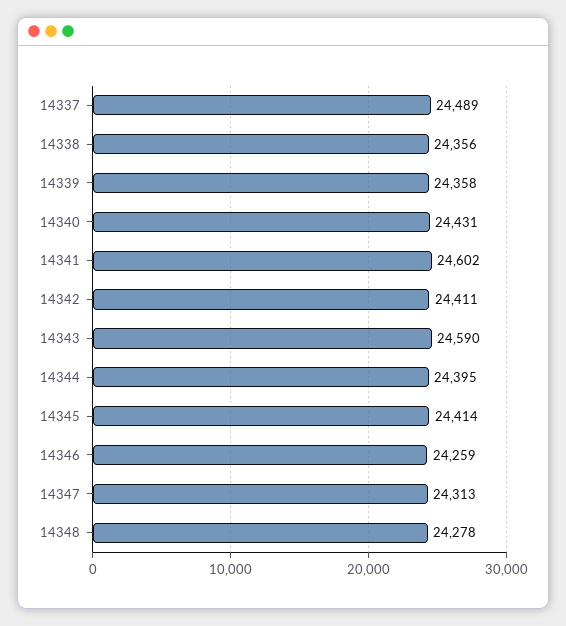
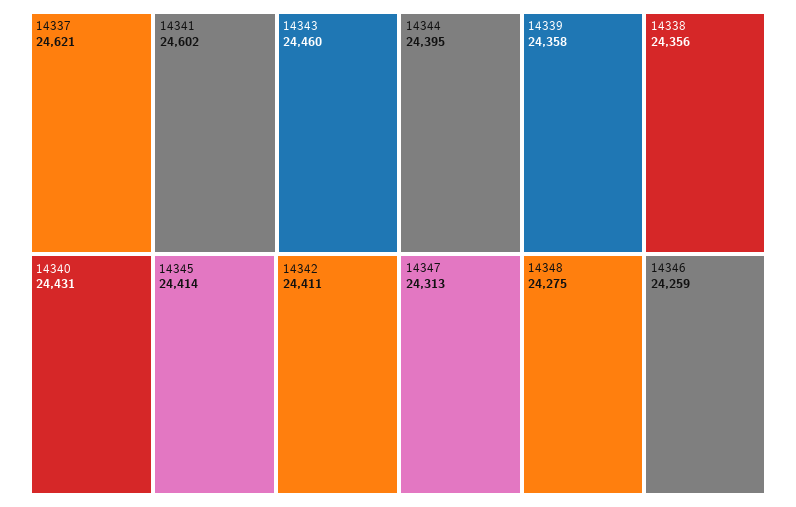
14337: 24489 -> 24621
14343: 24590 -> 24460
14348: 24278 -> 24275

